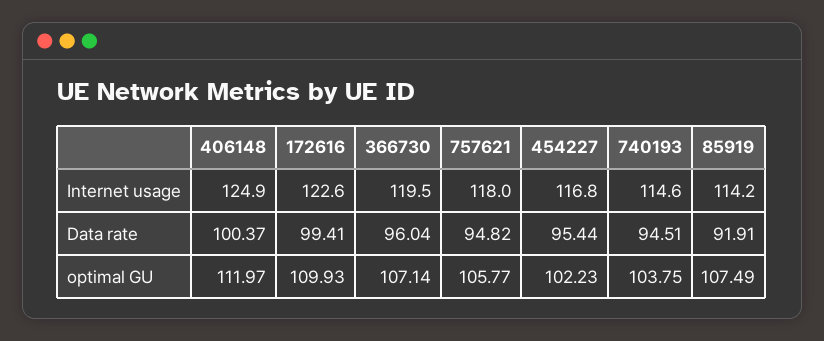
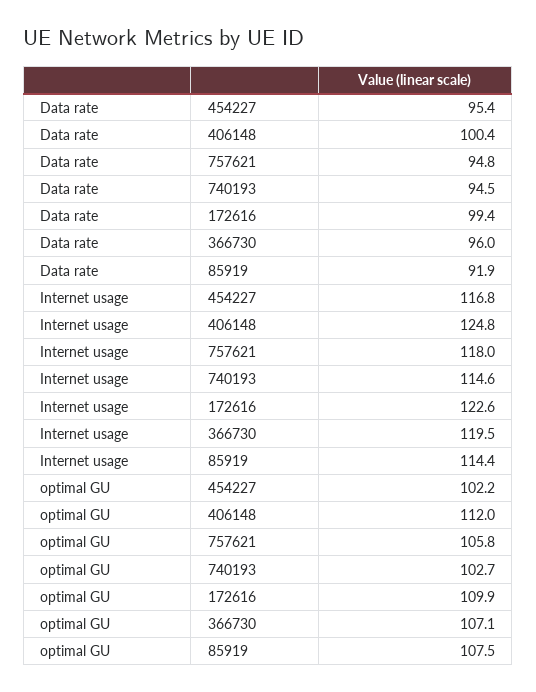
406148, Internet usage: 124.9 -> 124.8
85919, Internet usage: 114.2 -> 114.4
740193, optimal GU: 103.75 -> 102.7

